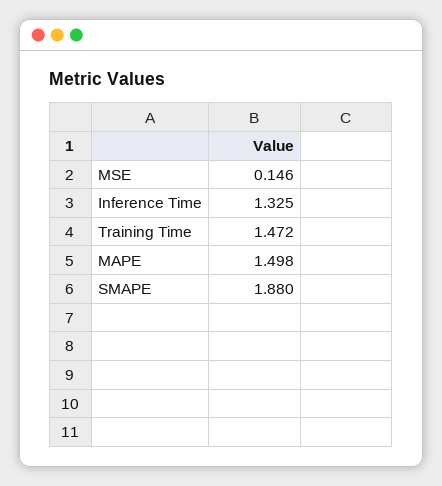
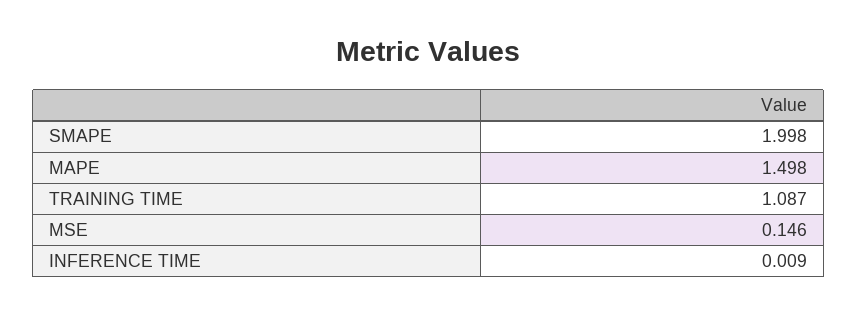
Inference Time: 1.325 -> 0.009
Training Time: 1.472 -> 1.087
SMAPE: 1.88 -> 1.998

